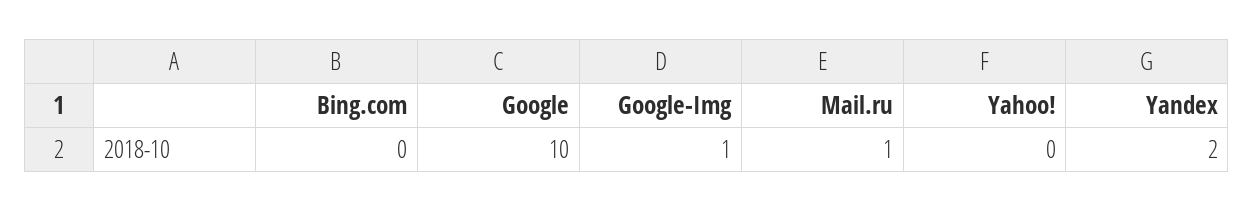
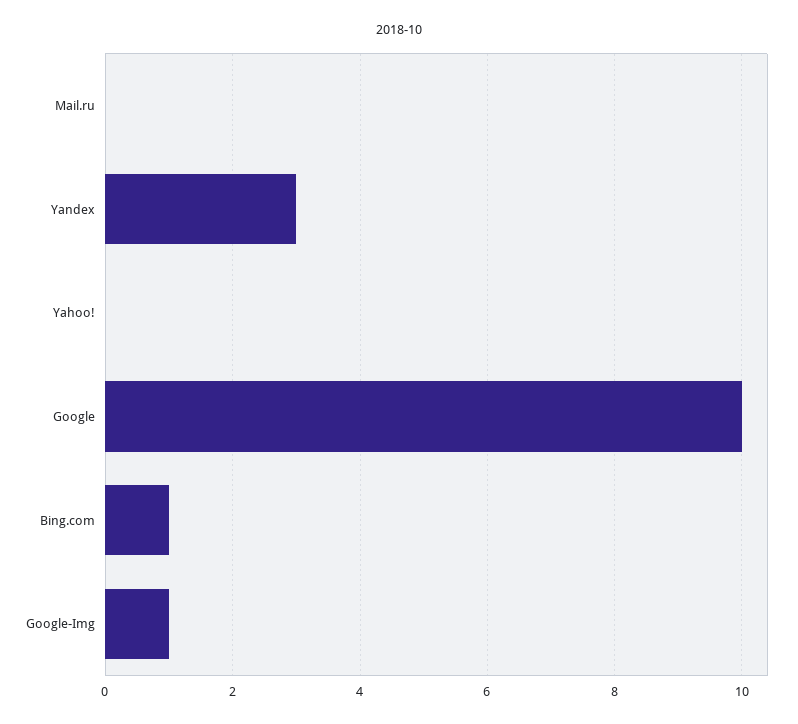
Bing.com: 0 -> 1
Mail.ru: 1 -> 0
Yandex: 2 -> 3

